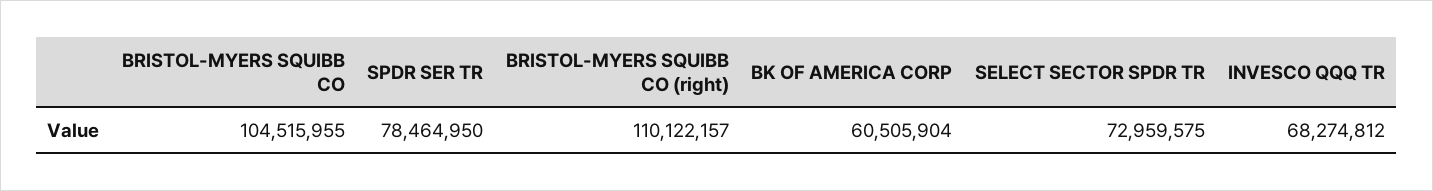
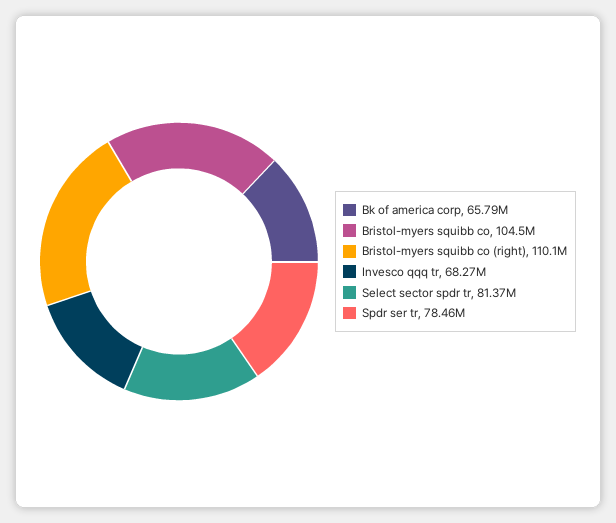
BK OF AMERICA CORP: 60505904 -> 65790000
SELECT SECTOR SPDR TR: 72959575 -> 81370000

